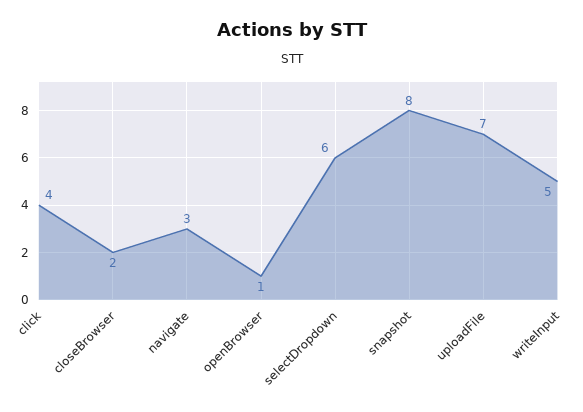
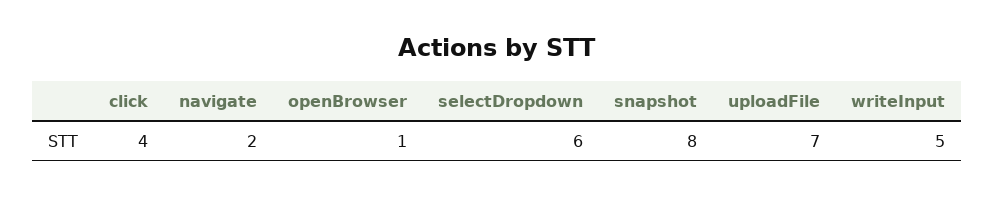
closeBrowser: 2 -> none
navigate: 3 -> 2

